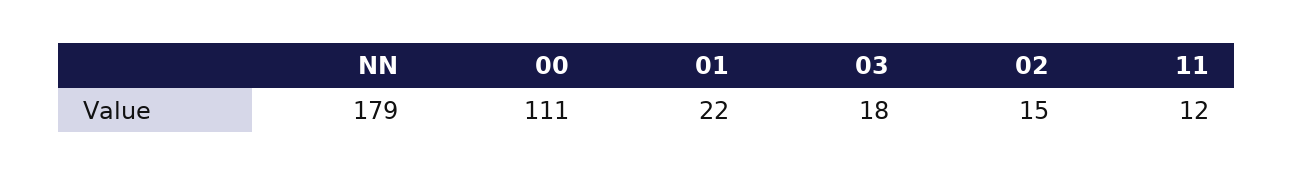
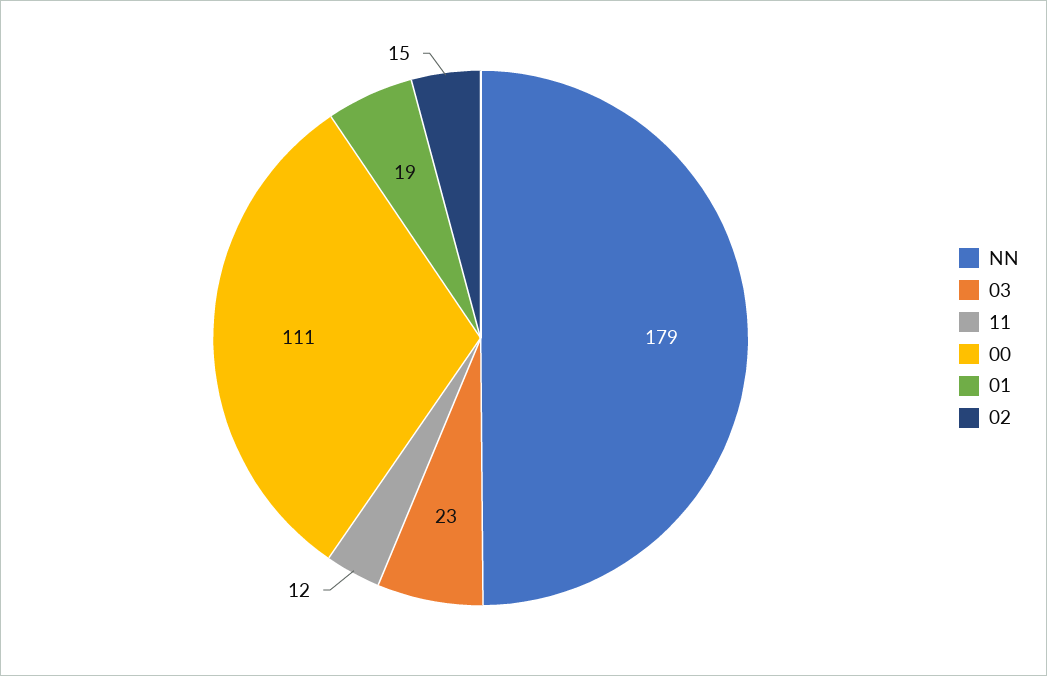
01: 22 -> 19
03: 18 -> 23

